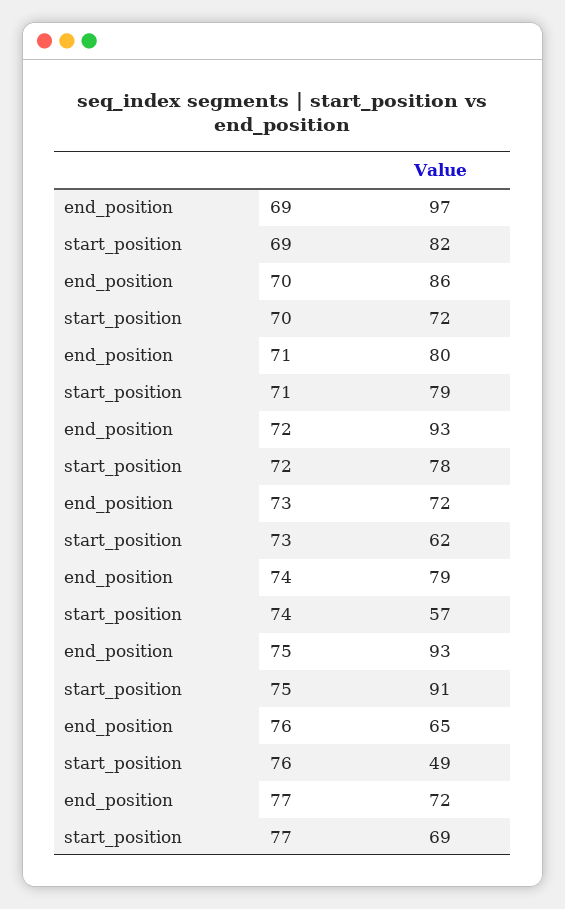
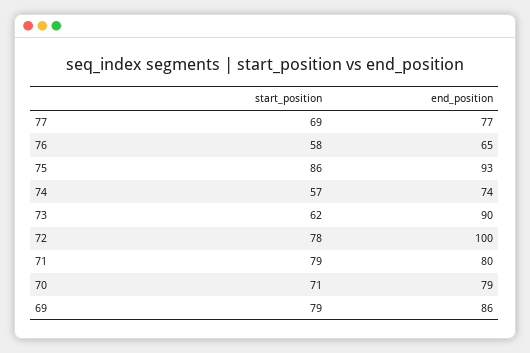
end_position, 69: 97 -> 86
start_position, 69: 82 -> 79
end_position, 70: 86 -> 79
start_position, 70: 72 -> 71
end_position, 72: 93 -> 100
end_position, 73: 72 -> 90
end_position, 74: 79 -> 74
start_position, 75: 91 -> 86
start_position, 76: 49 -> 58
end_position, 77: 72 -> 77

